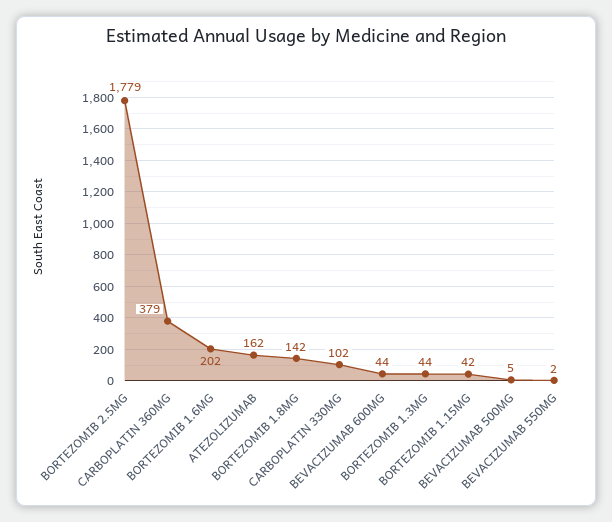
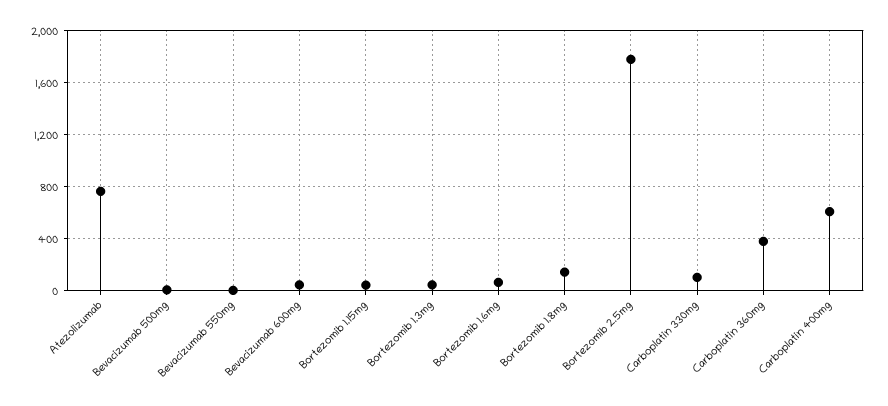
BORTEZOMIB 1.6MG: 202 -> 50
ATEZOLIZUMAB: 162 -> 750
Carboplatin 400mg: none -> 600

